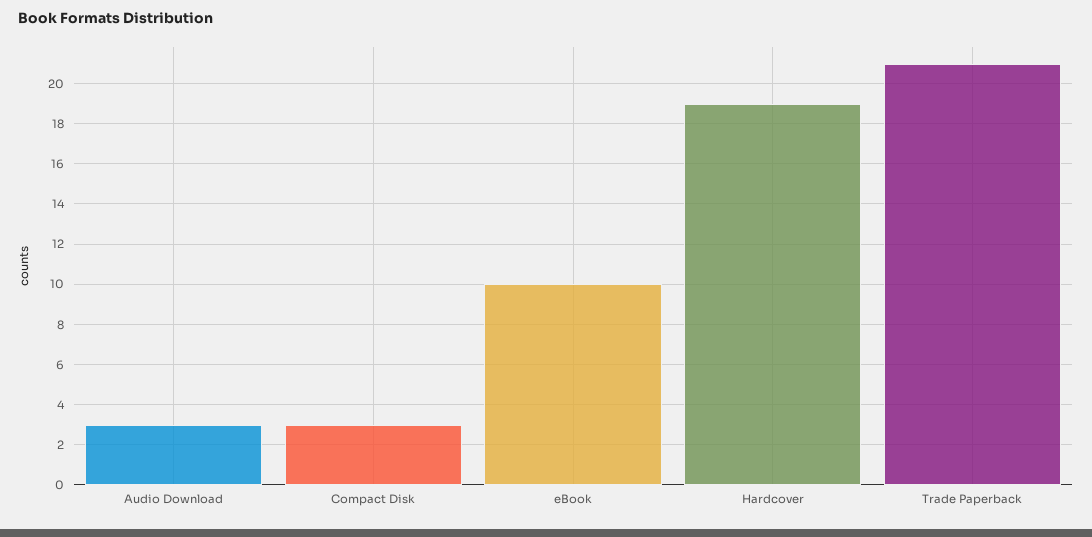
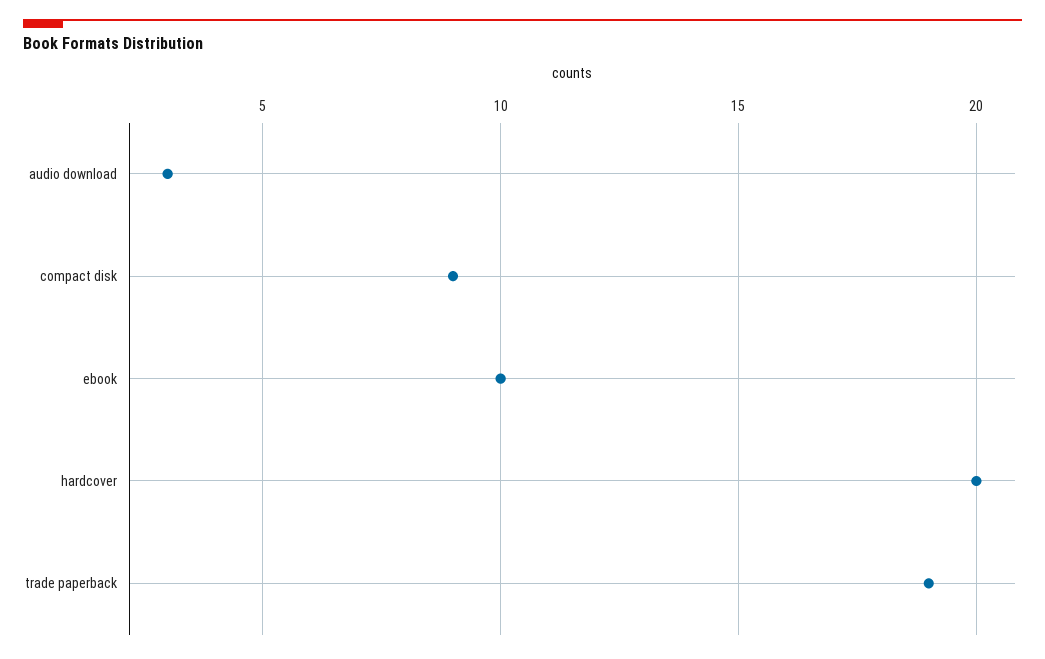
Compact Disk: 3 -> 9
Hardcover: 19 -> 20
Trade Paperback: 21 -> 19

